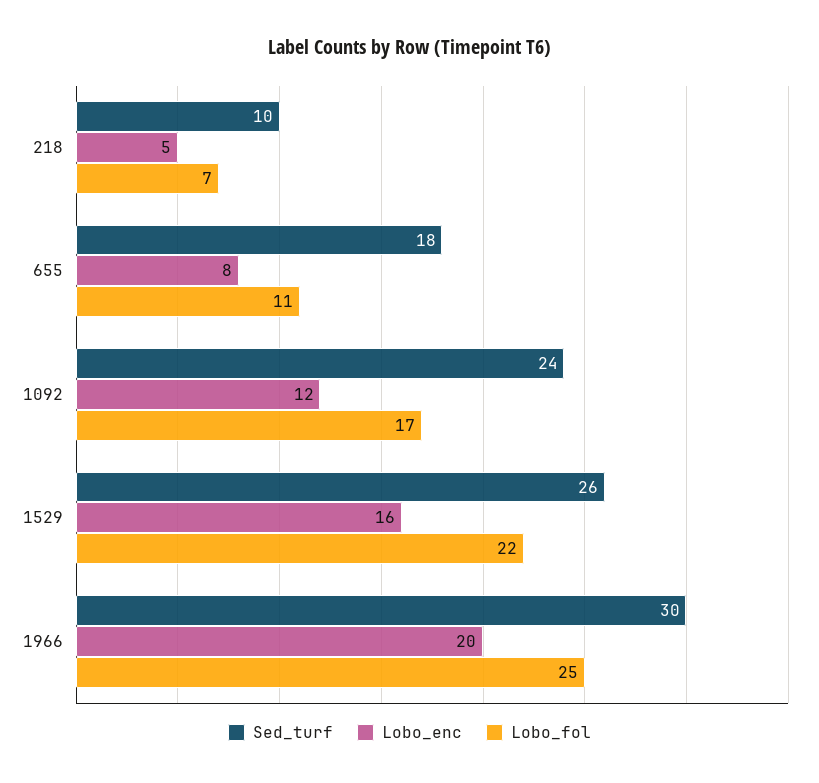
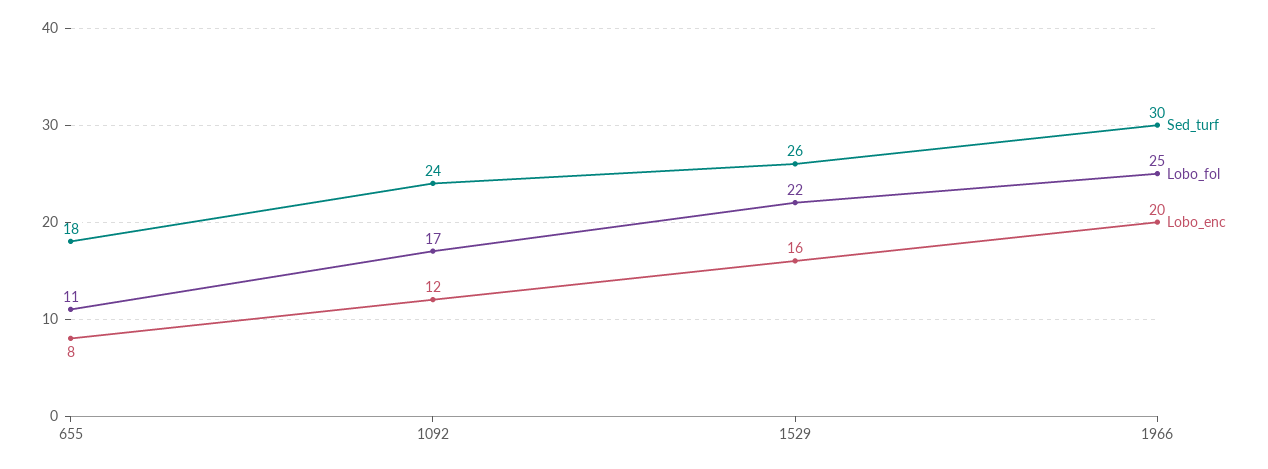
Sed_turf, 218: 10 -> none
Lobo_enc, 218: 5 -> none
Lobo_fol, 218: 7 -> none

